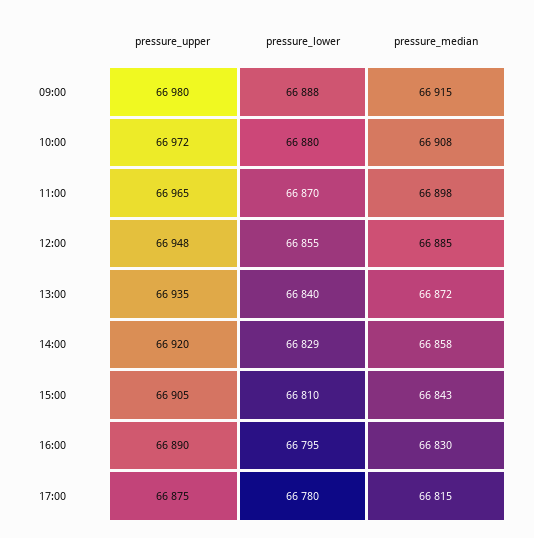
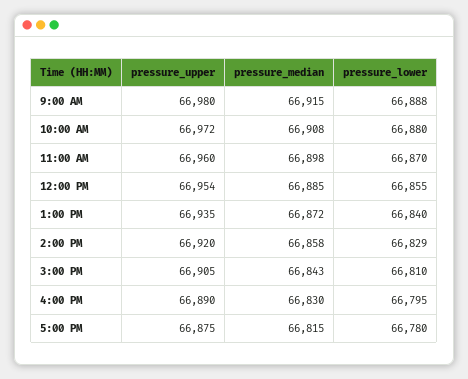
pressure_upper, 11:00: 66965 -> 66960
pressure_upper, 12:00: 66948 -> 66954

